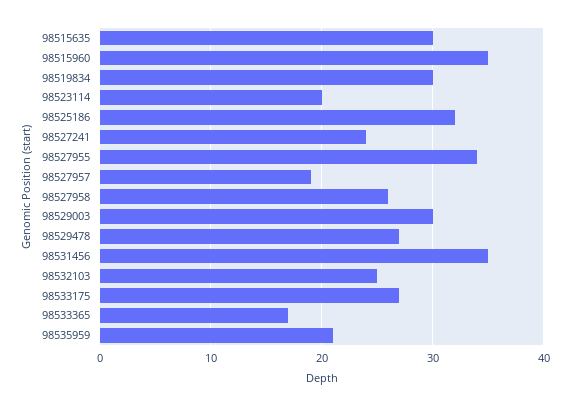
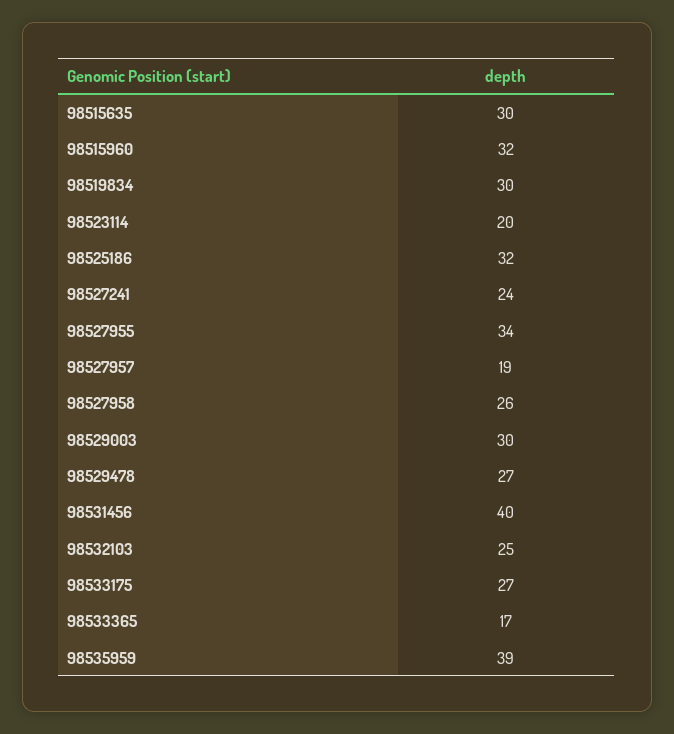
98515960: 35 -> 32
98531456: 35 -> 40
98535959: 21 -> 39

